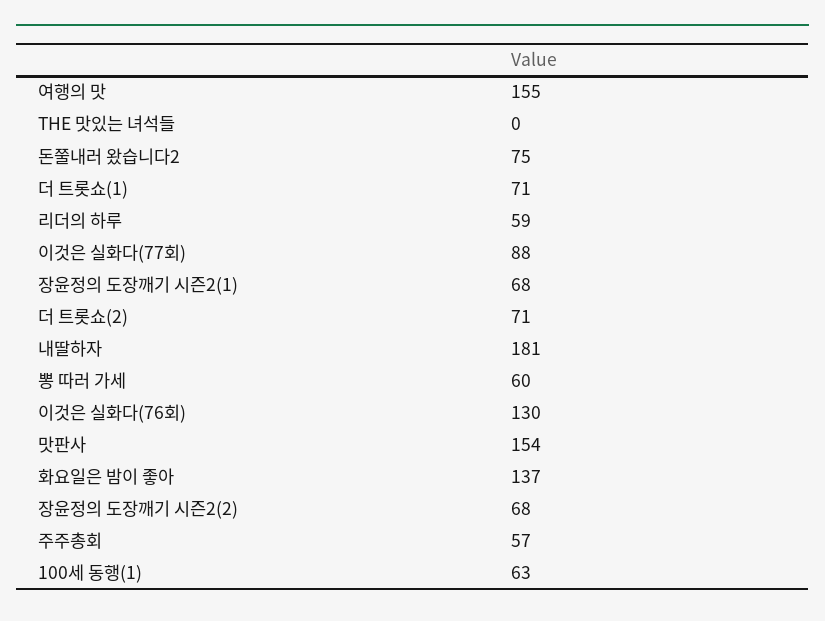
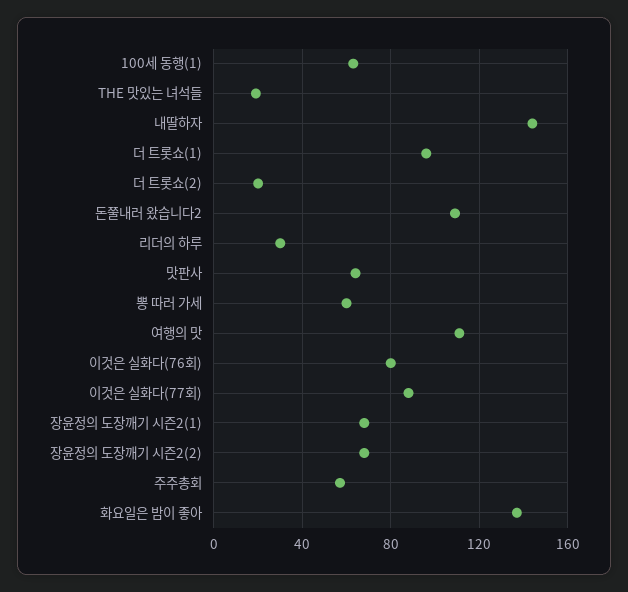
여행의 맛: 155 -> 110
THE 맛있는 녀석들: 0 -> 20
돈쭐내러 왔습니다2: 75 -> 110
더 트롯쇼(1): 71 -> 95
리더의 하루: 59 -> 30
더 트롯쇼(2): 71 -> 20
내딸하자: 181 -> 145
이것은 실화다(76회): 130 -> 80
맛판사: 154 -> 65

